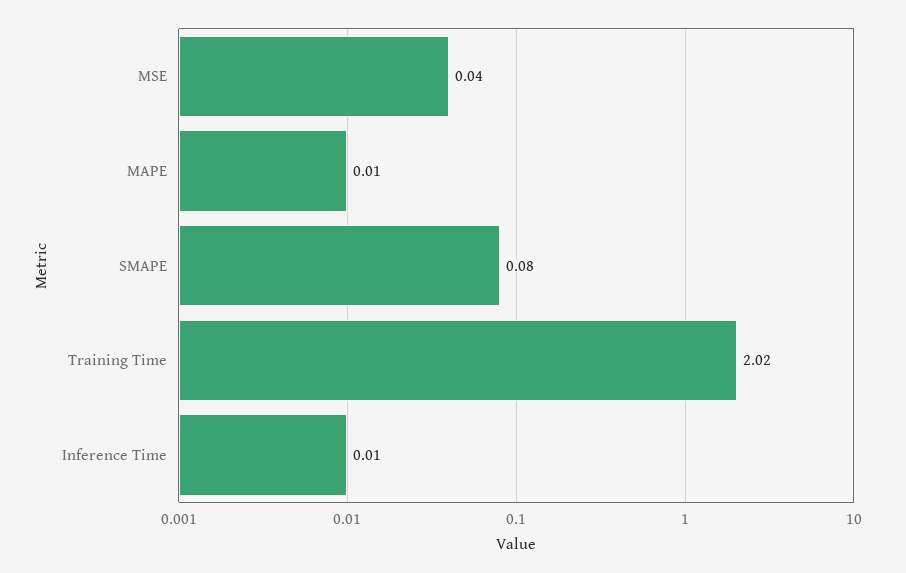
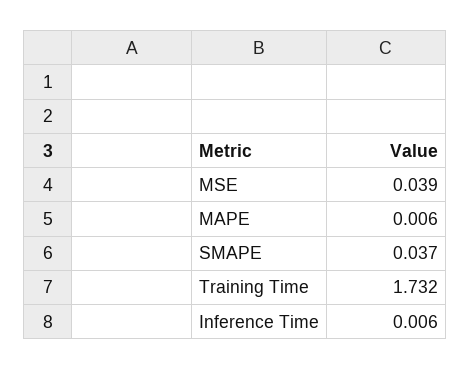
SMAPE: 0.08 -> 0.037
Training Time: 2.02 -> 1.732

